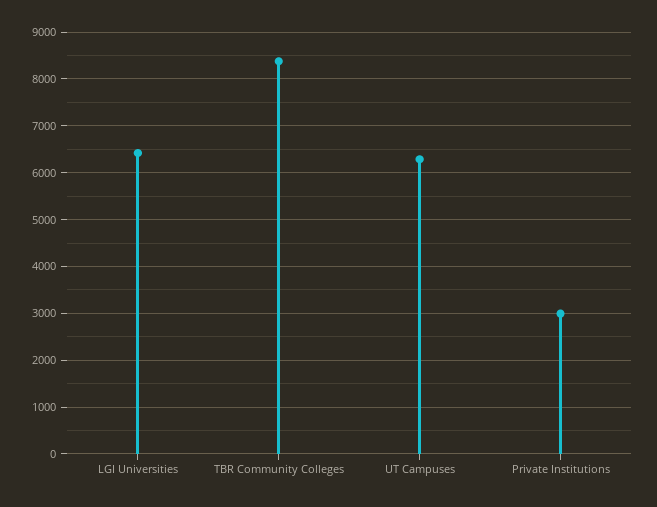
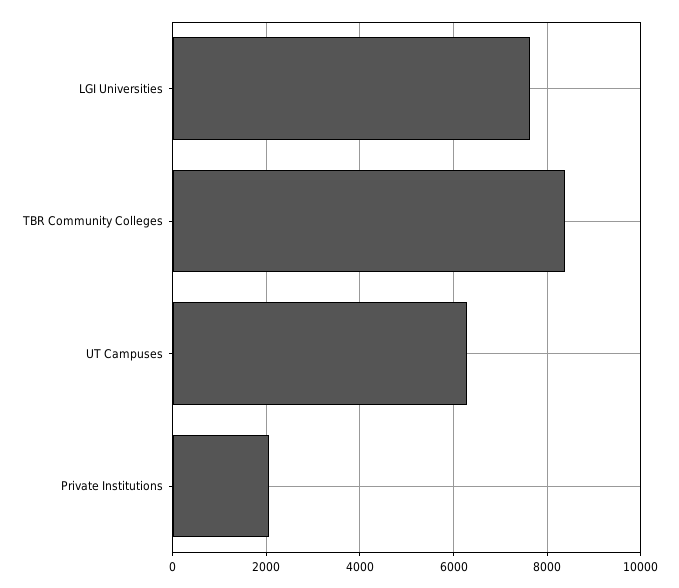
LGI Universities: 6400 -> 7600
Private Institutions: 3000 -> 2000

